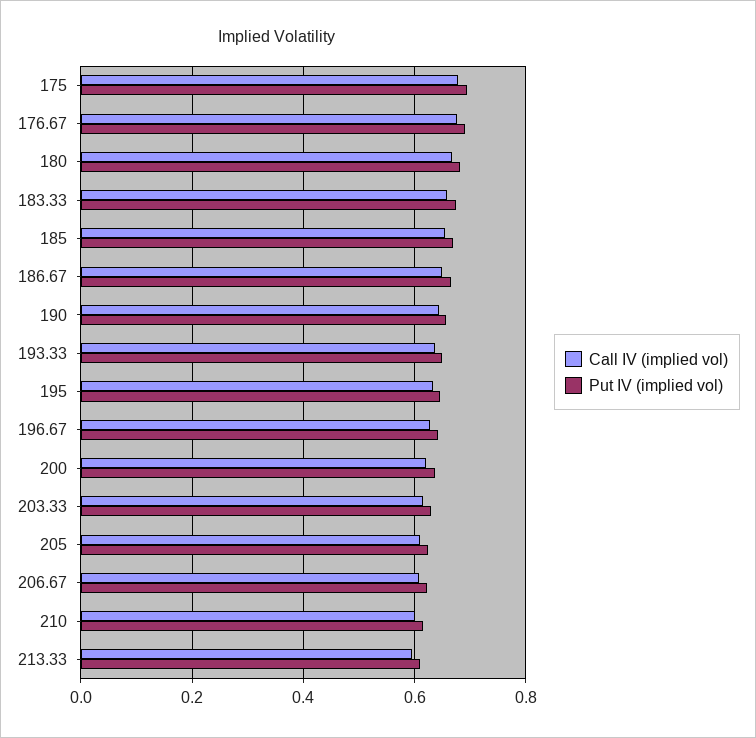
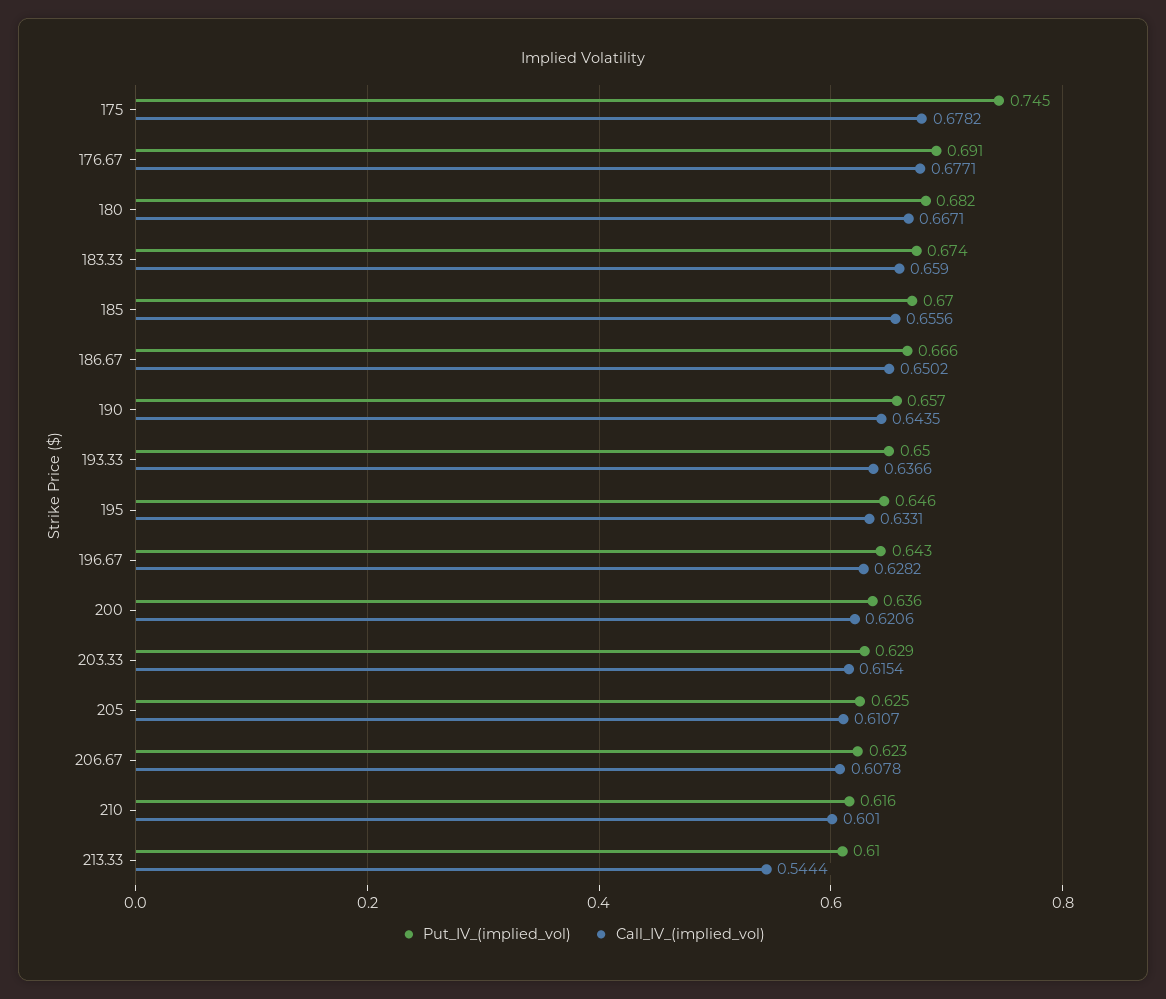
Put IV (implied vol), 175: 0.7 -> 0.745
Call IV (implied vol), 213.33: 0.6 -> 0.5444

